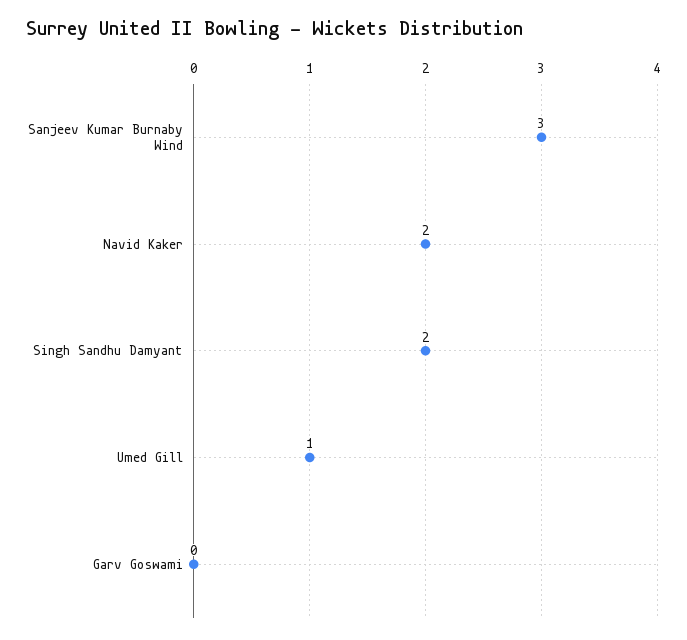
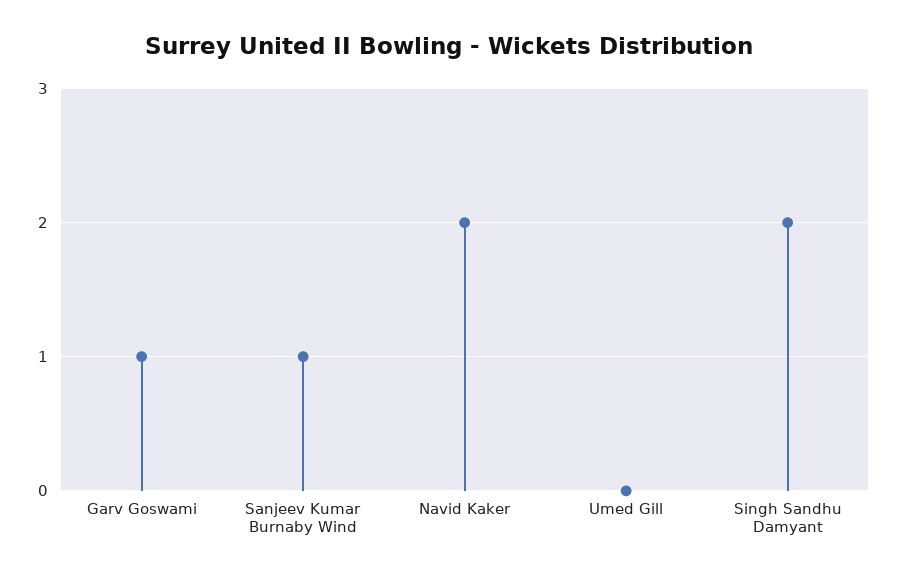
Sanjeev Kumar Burnaby Wind: 3 -> 1
Umed Gill: 1 -> 0
Garv Goswami: 0 -> 1

